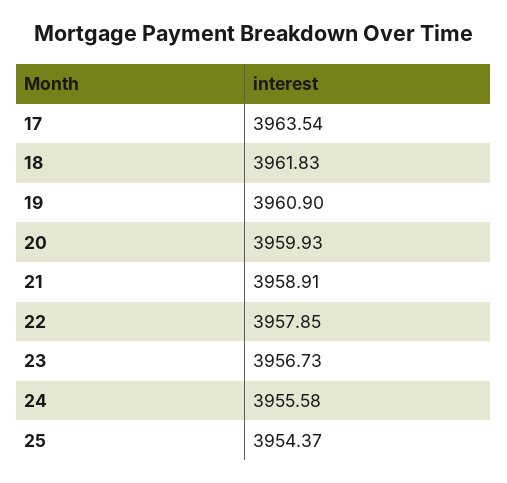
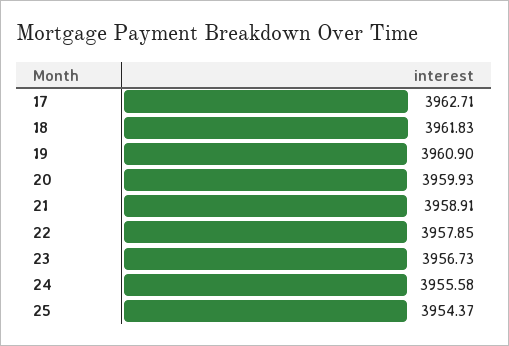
17: 3963.54 -> 3962.71

